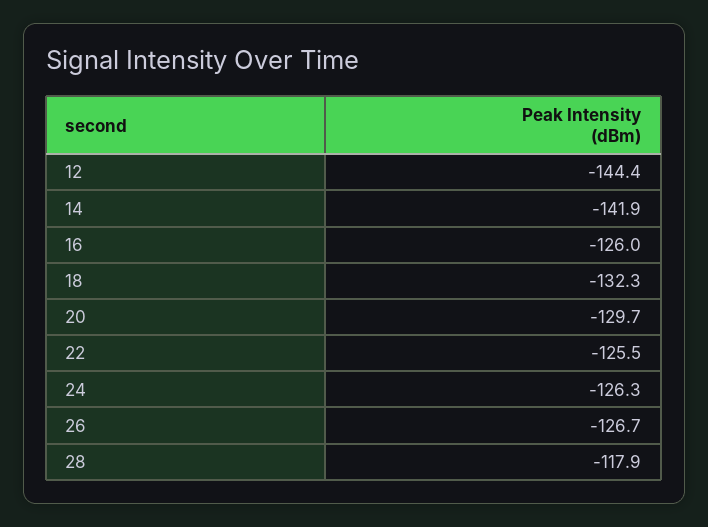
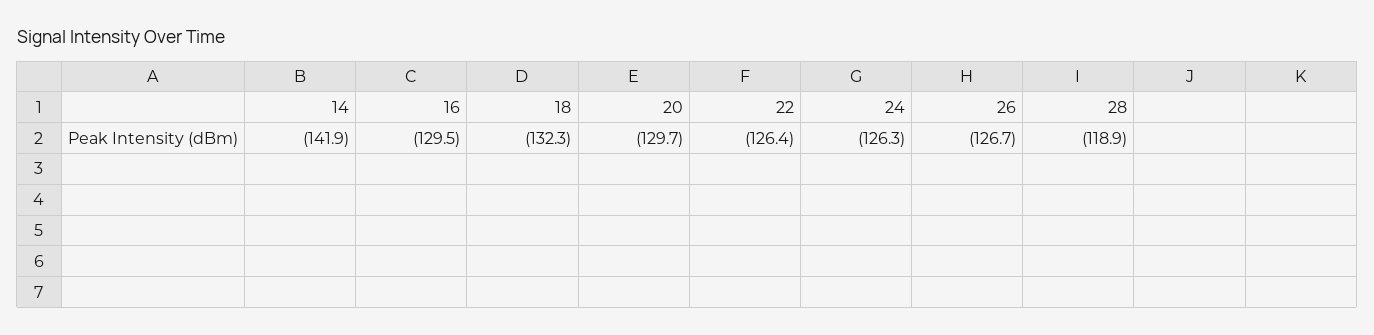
12: -144.4 -> none
16: -126 -> -129.5
22: -125.5 -> -126.4
28: -117.9 -> -118.9

